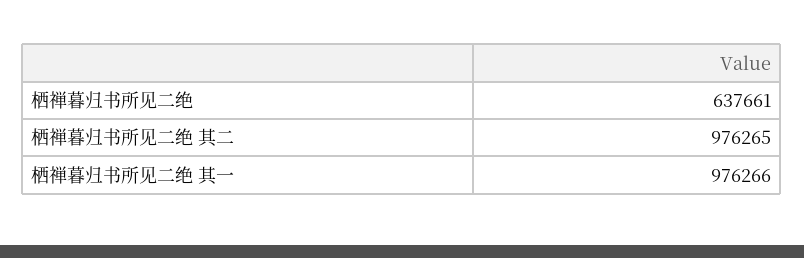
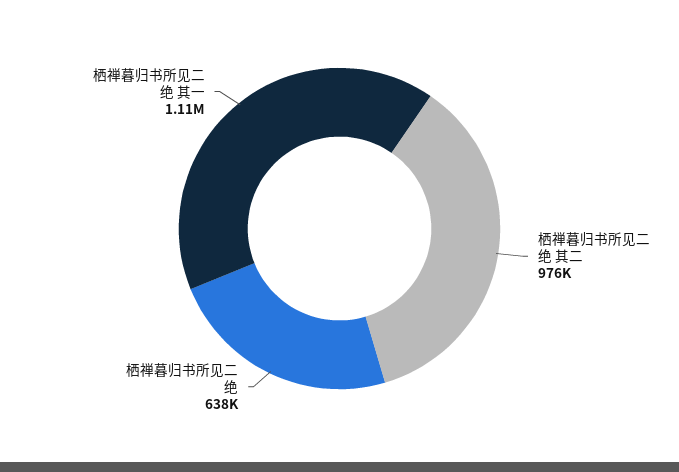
栖禅暮归书所见二绝 其一: 976266 -> 1110000

